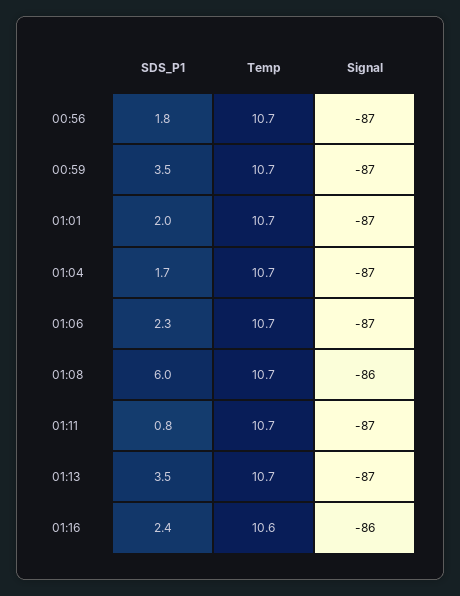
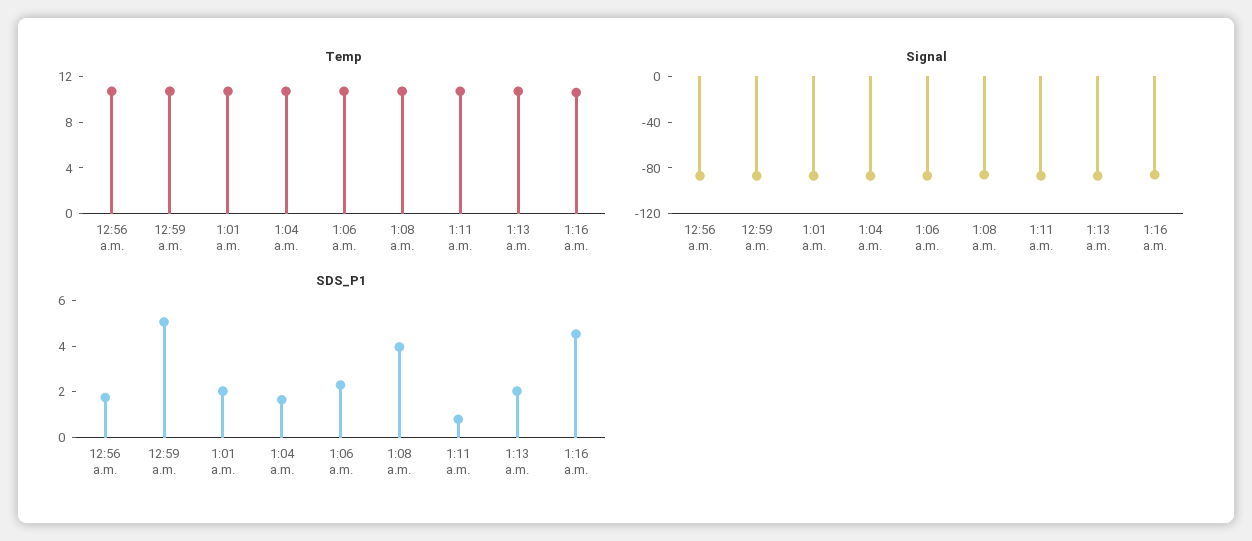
SDS_P1, 00:59: 3.5 -> 5
SDS_P1, 01:08: 6 -> 4
SDS_P1, 01:13: 3.5 -> 2
SDS_P1, 01:16: 2.4 -> 4.5

